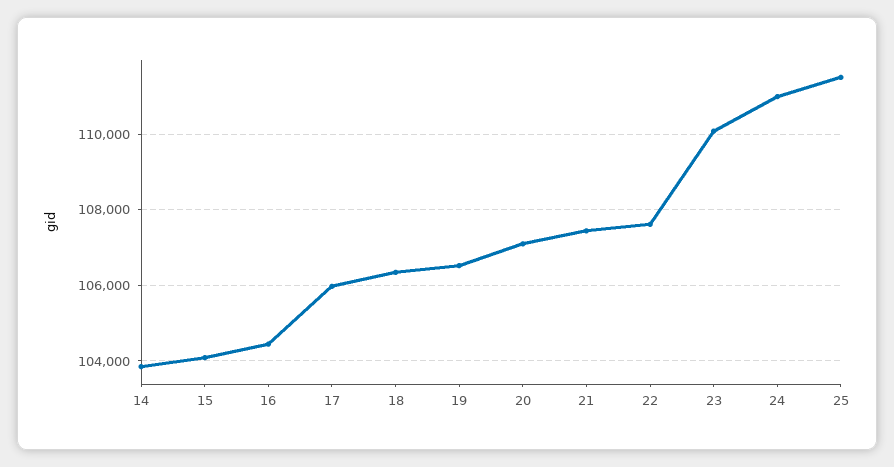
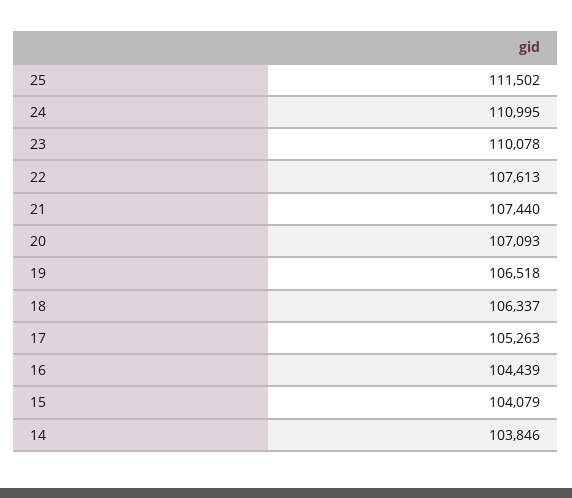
17: 106000 -> 105263

